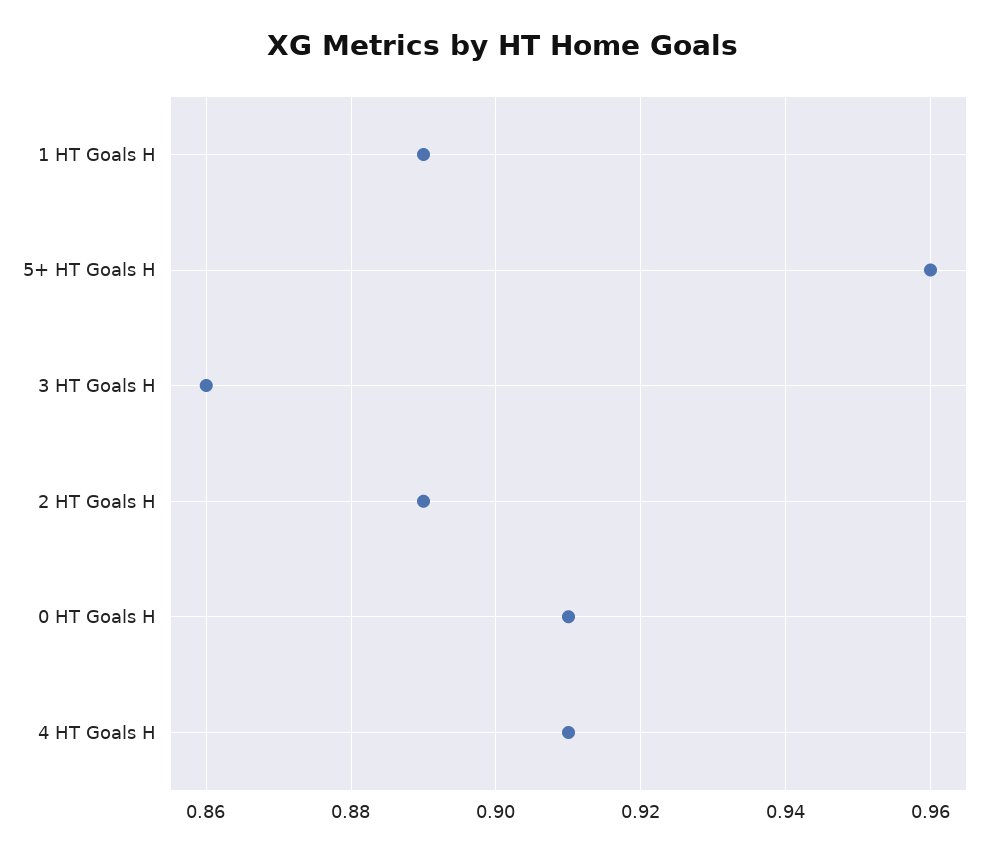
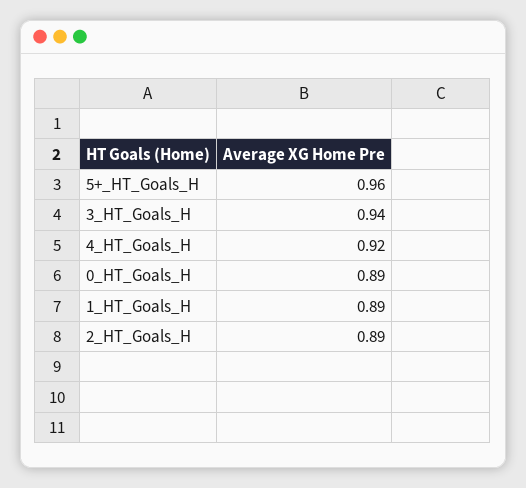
3 HT Goals H: 0.86 -> 0.94
0 HT Goals H: 0.91 -> 0.89
4 HT Goals H: 0.91 -> 0.92

